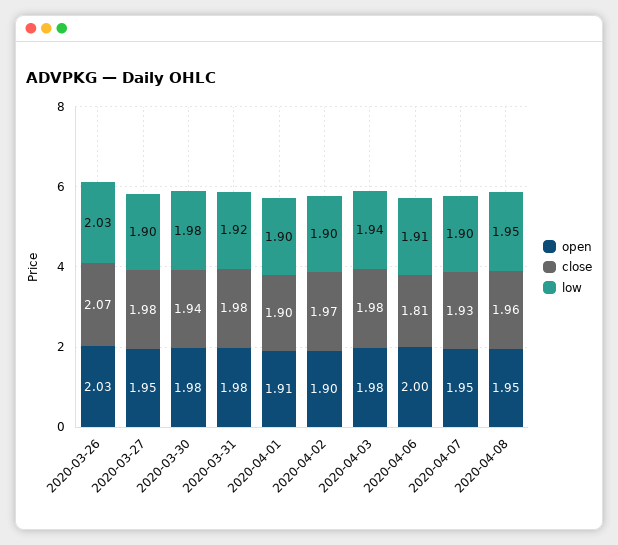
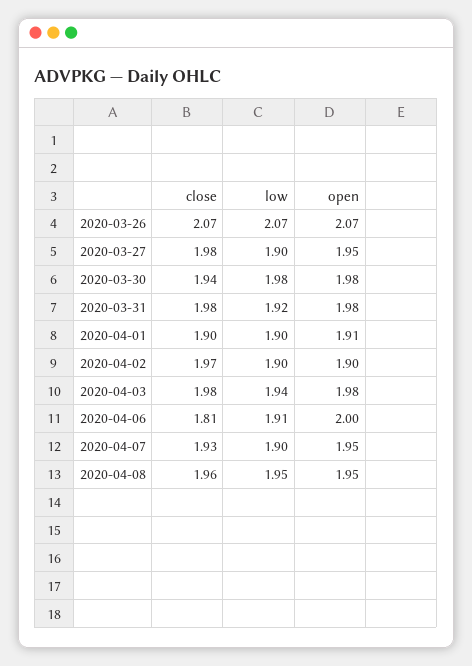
open, 2020-03-26: 2.03 -> 2.07
low, 2020-03-26: 2.03 -> 2.07

